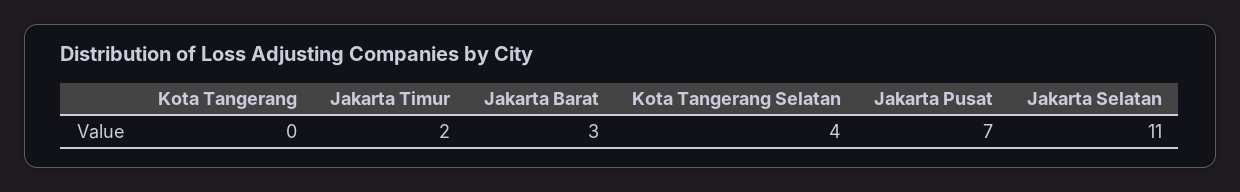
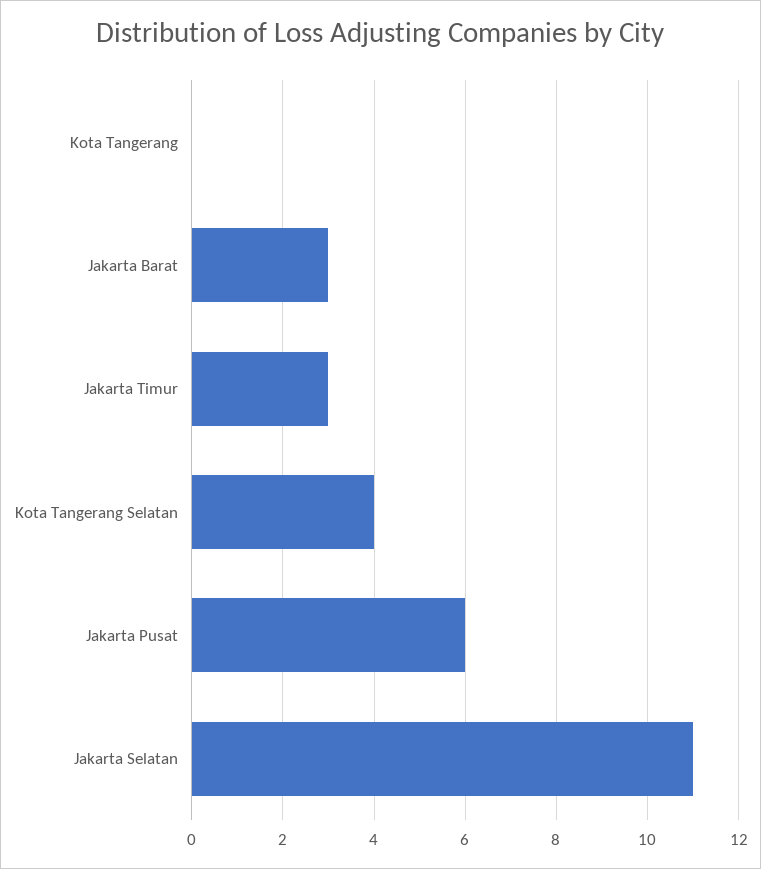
Jakarta Timur: 2 -> 3
Jakarta Pusat: 7 -> 6

